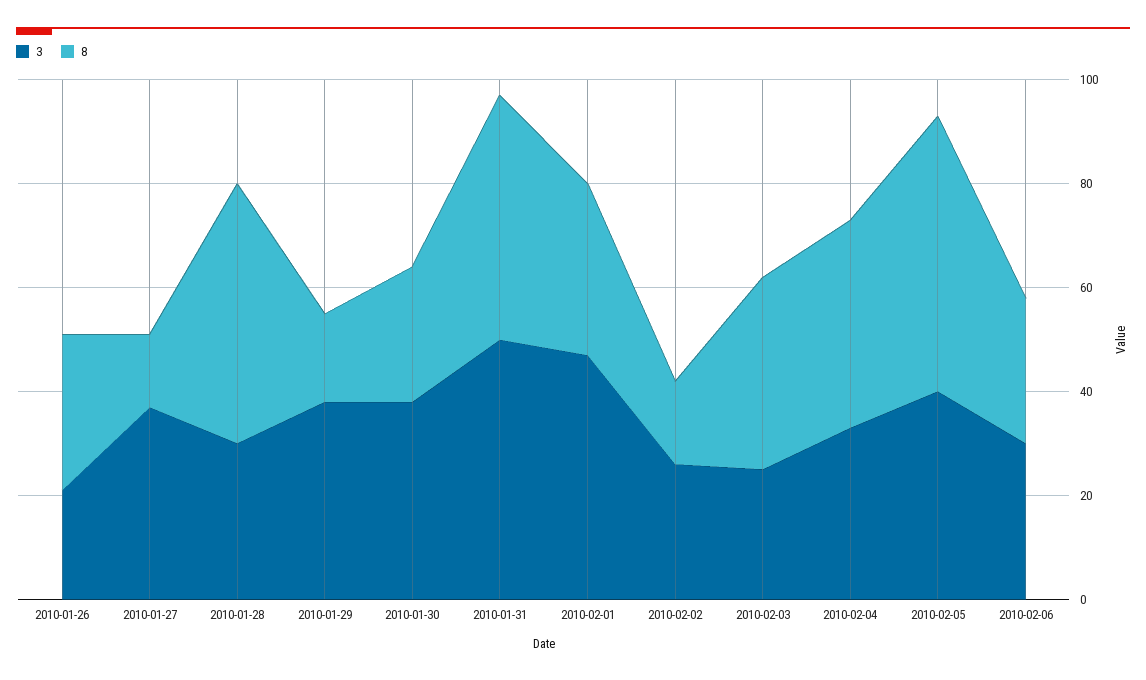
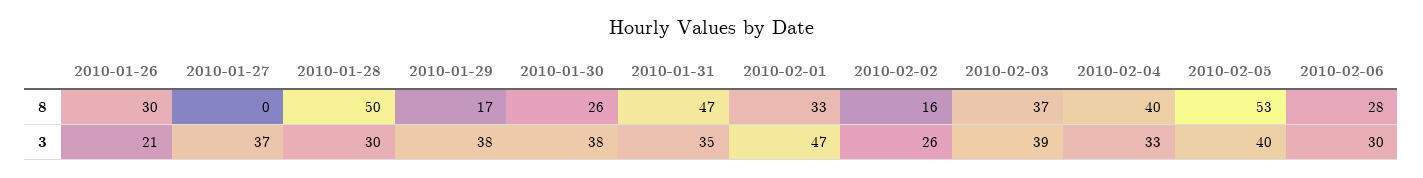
8, 2010-01-27: 15 -> 0
3, 2010-01-31: 50 -> 35
3, 2010-02-03: 25 -> 39

